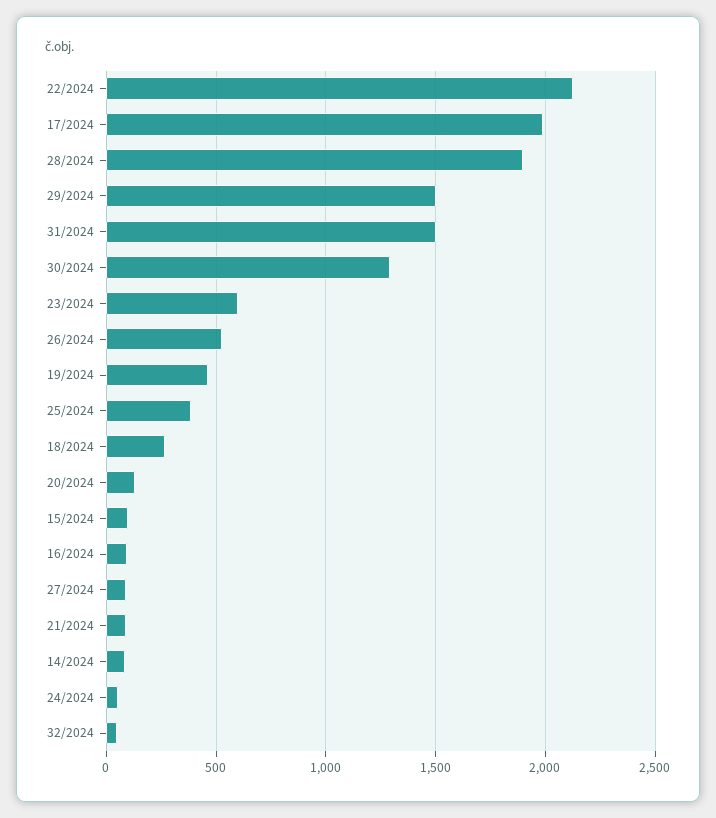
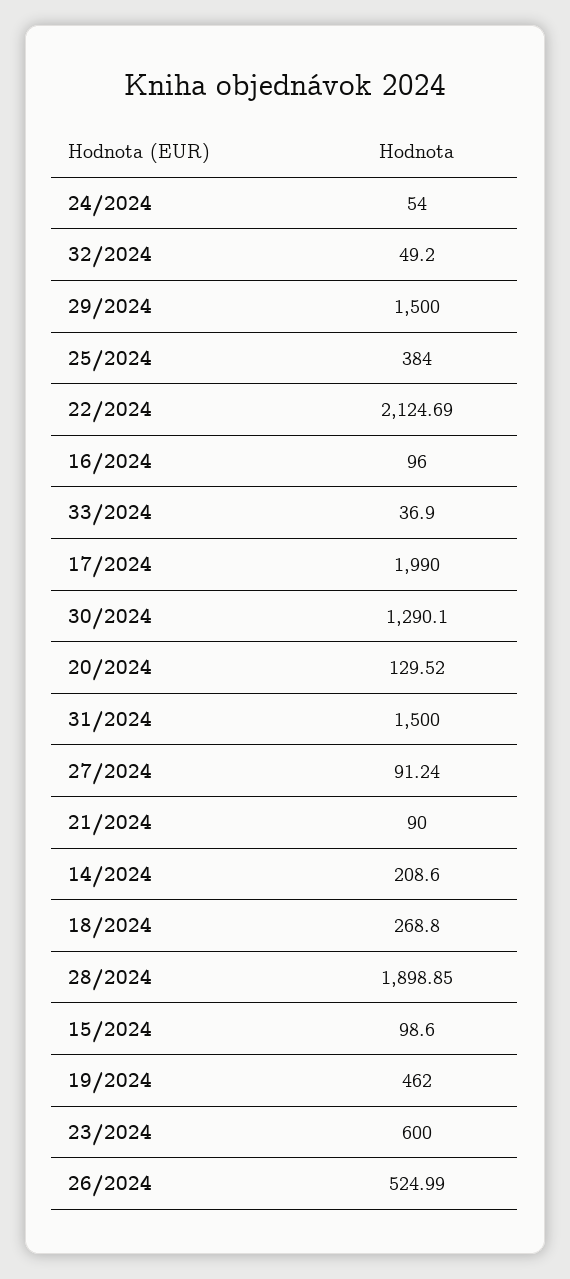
14/2024: 100 -> 208.6
33/2024: none -> 36.9

